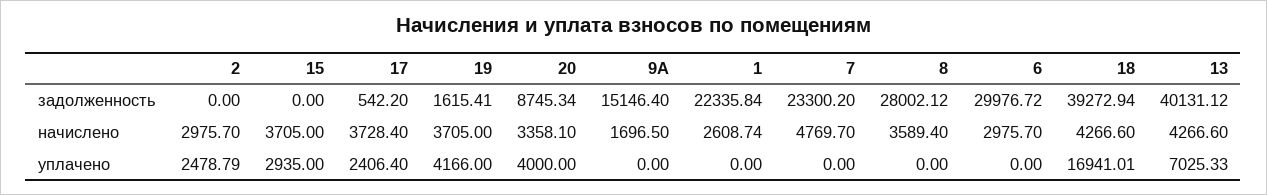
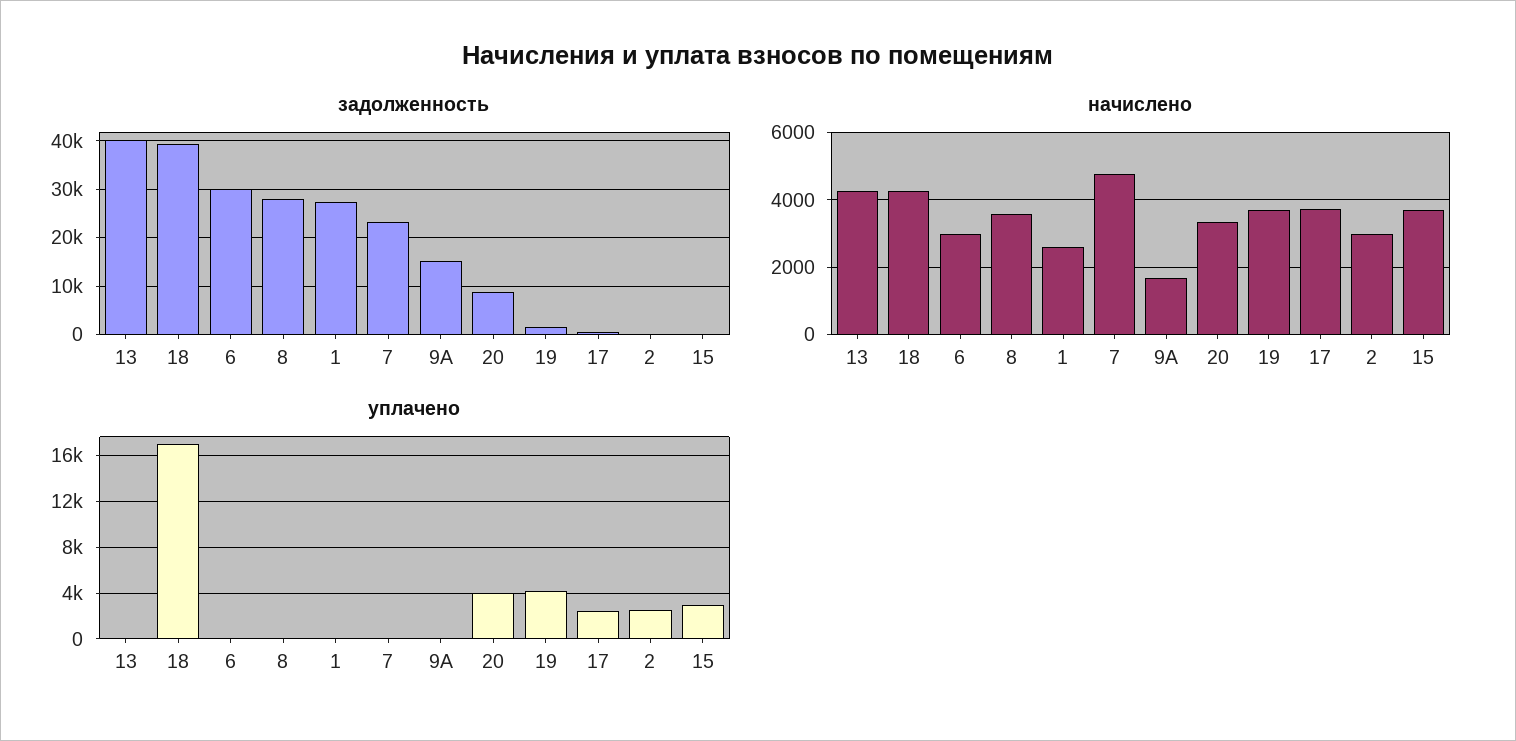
задолженность, 1: 22335.84 -> 28000
уплачено, 13: 7025.33 -> 0

